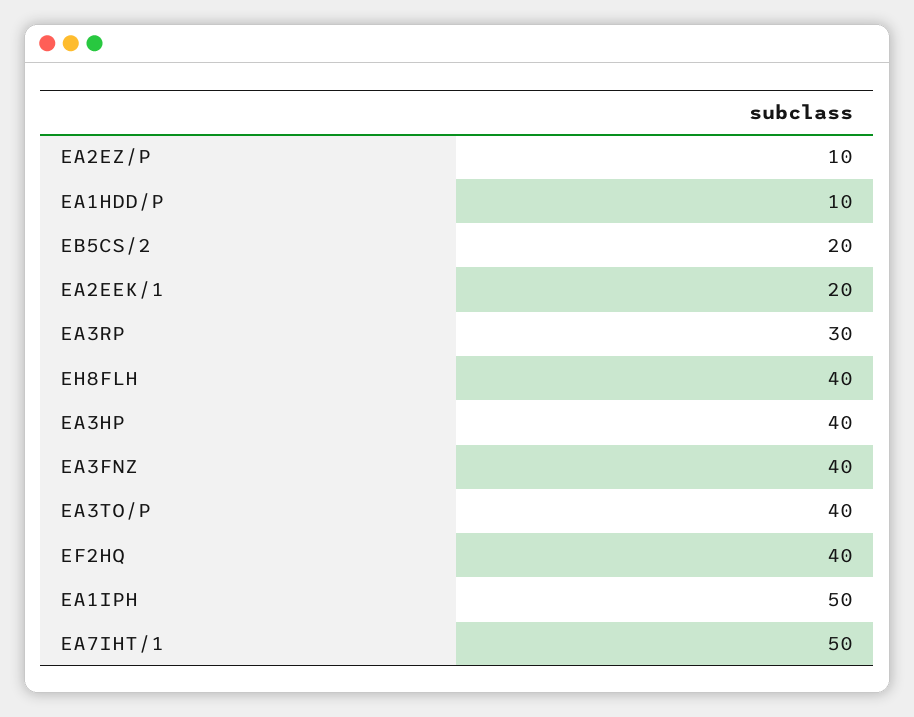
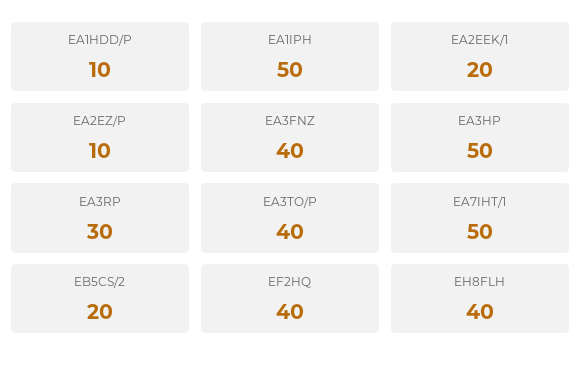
EA3HP: 40 -> 50

